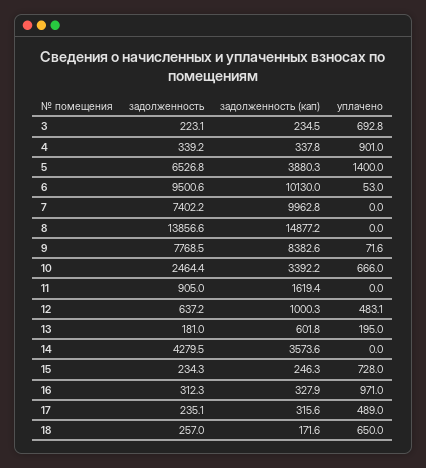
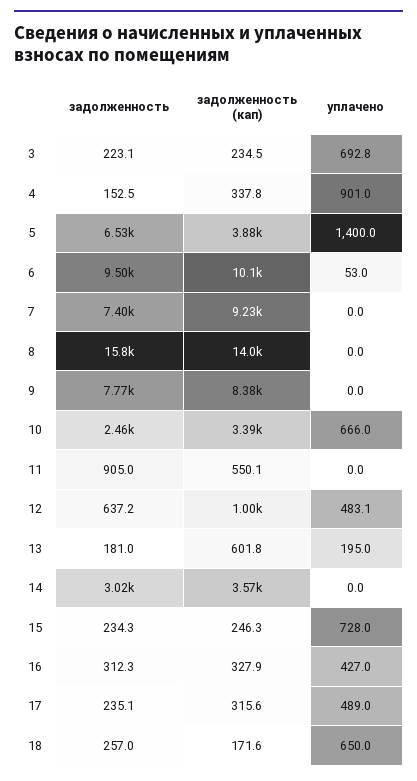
задолженность, 4: 339.2 -> 152.5
задолженность (кап), 7: 9962.8 -> 9230
задолженность, 8: 13856.6 -> 15800
задолженность (кап), 8: 14877.2 -> 14000
уплачено, 9: 71.6 -> 0
задолженность (кап), 11: 1619.4 -> 550.1
задолженность, 14: 4279.5 -> 3020
уплачено, 16: 971 -> 427

